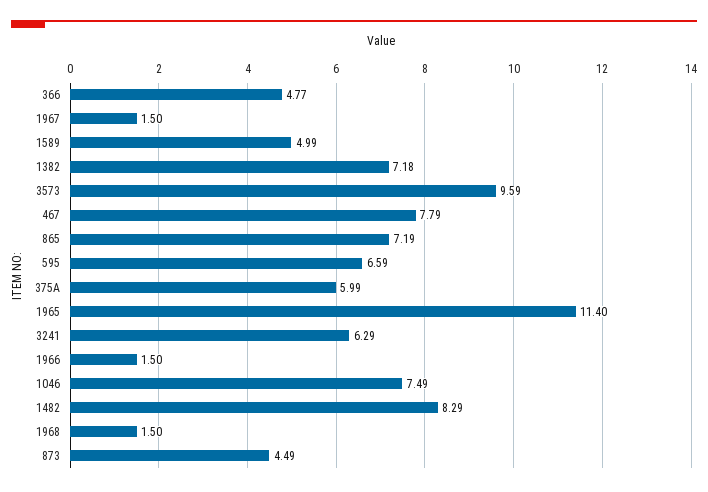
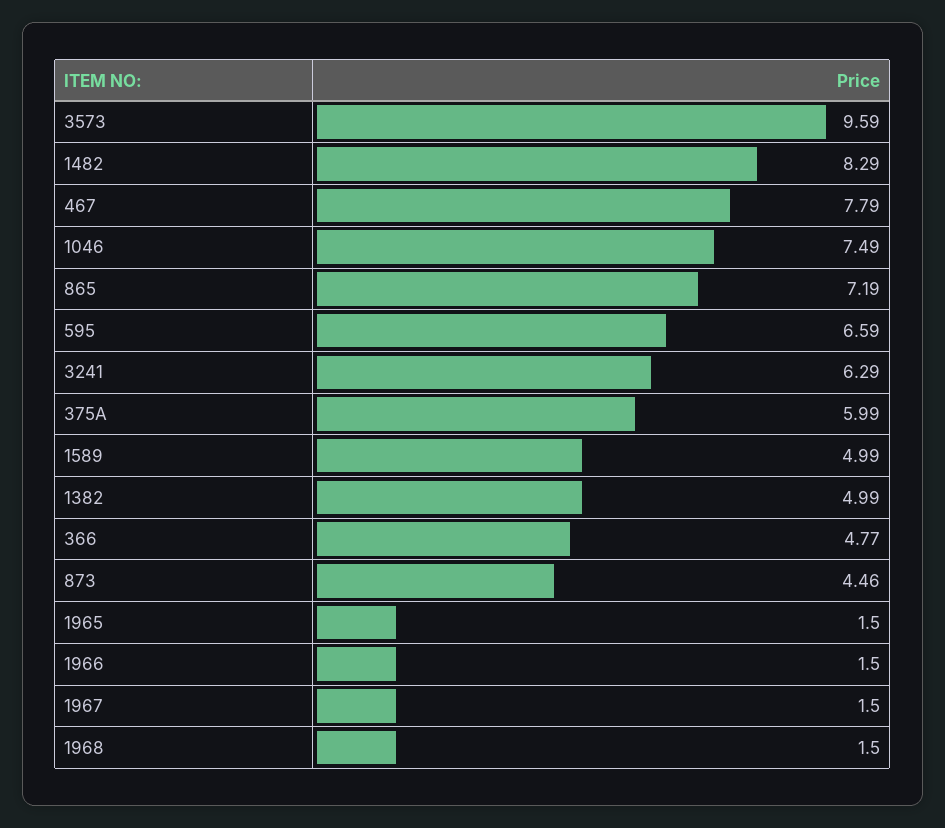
1382: 7.18 -> 4.99
1965: 11.4 -> 1.5
873: 4.49 -> 4.46

